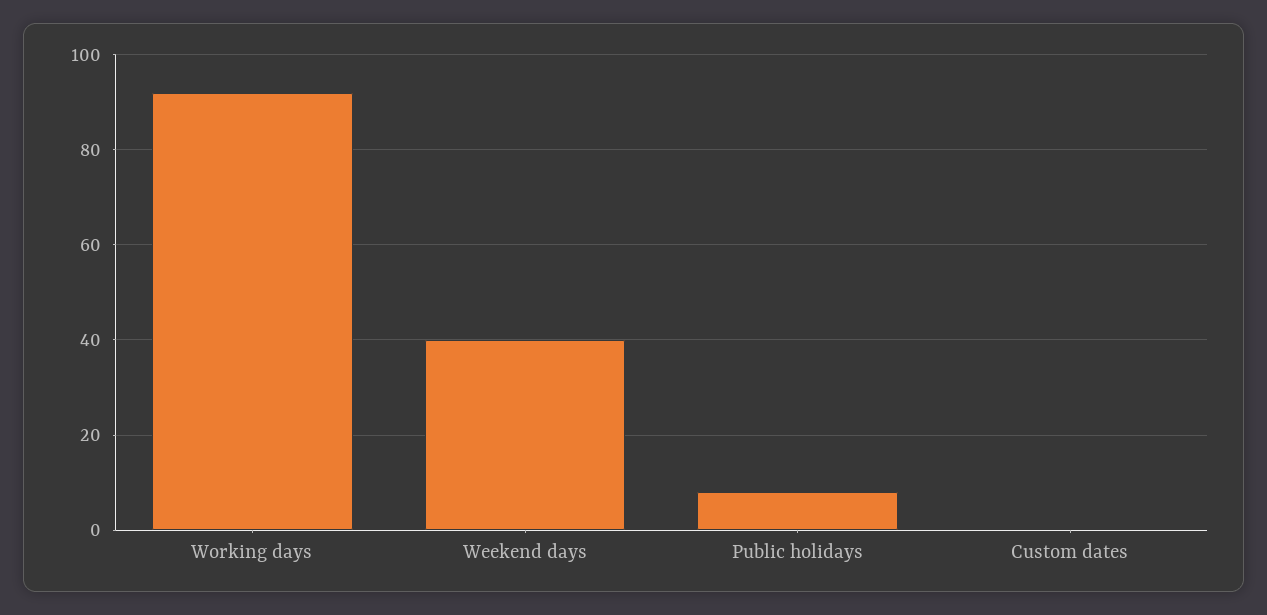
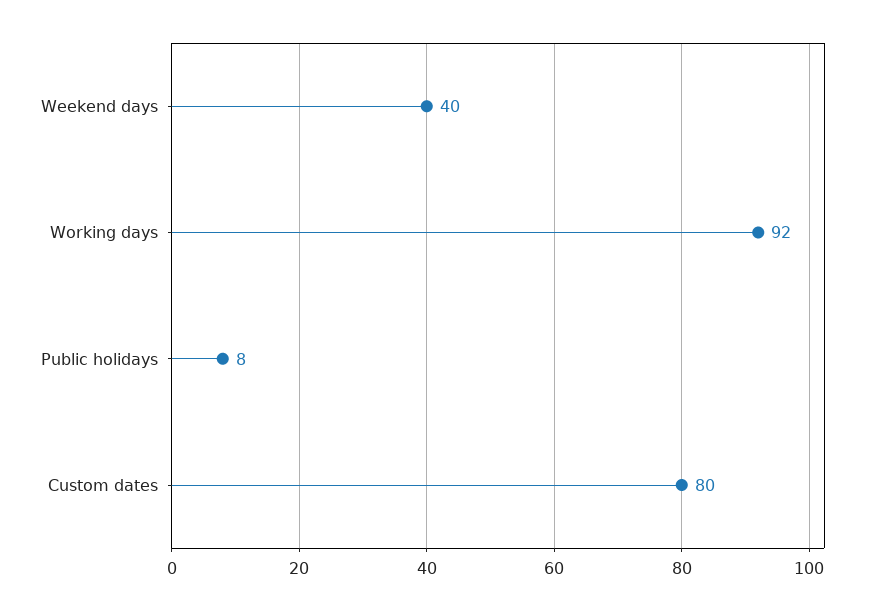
Custom dates: 0 -> 80

